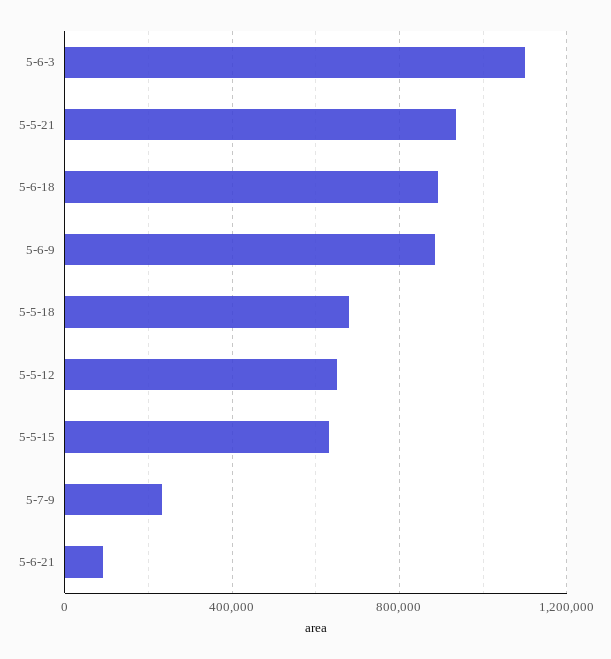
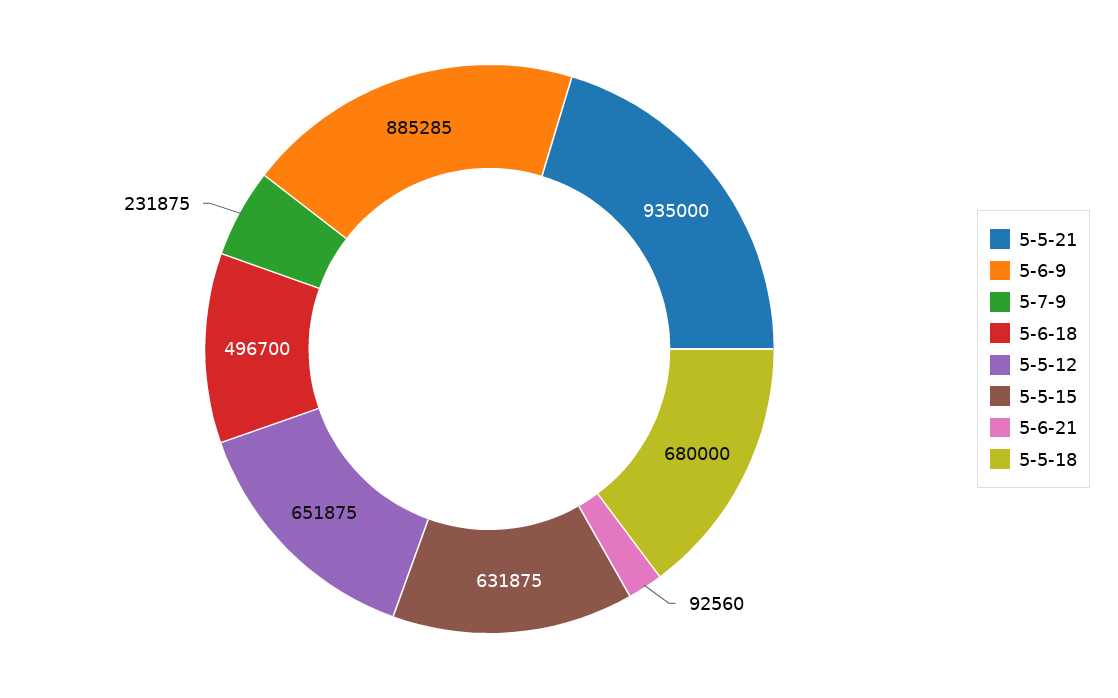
5-6-3: 1100000 -> none
5-6-18: 900000 -> 496700

